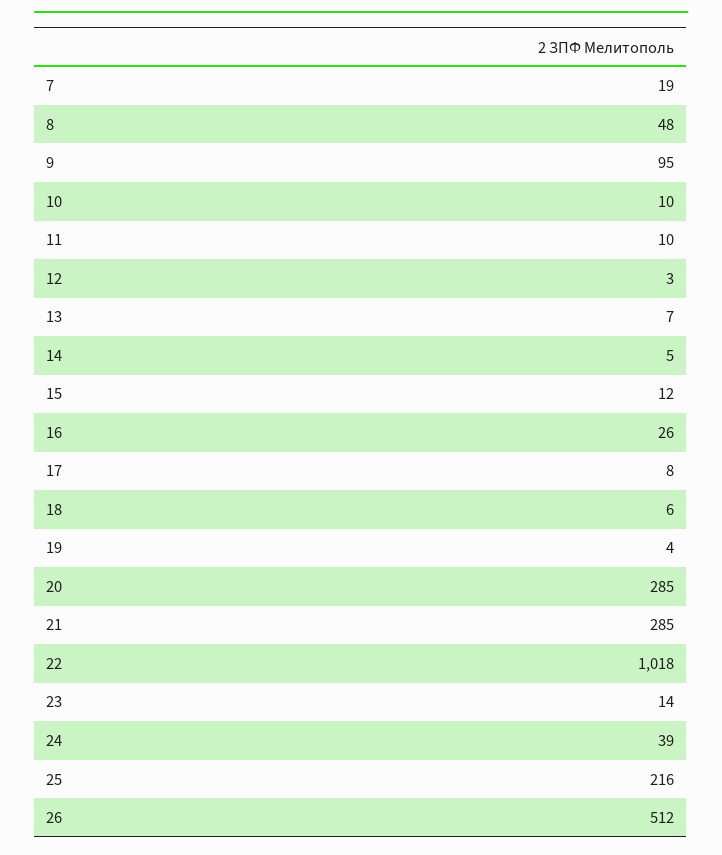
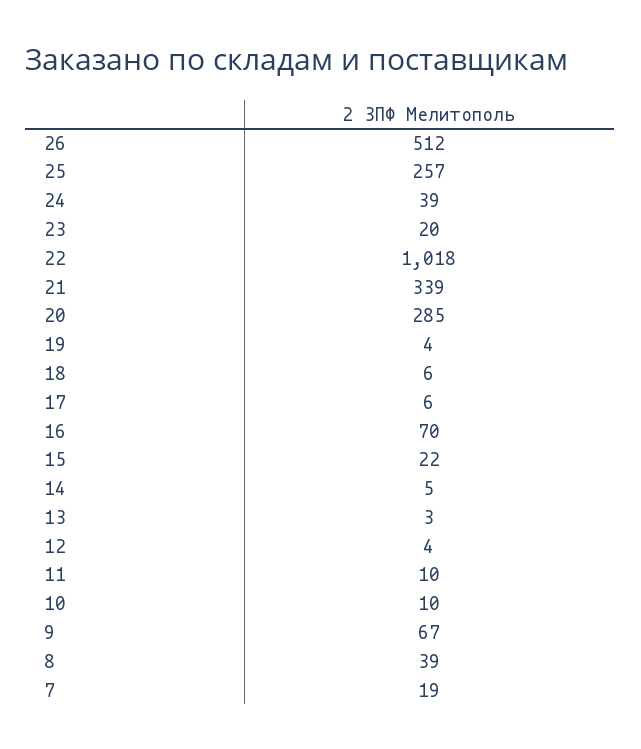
8: 48 -> 39
9: 95 -> 67
12: 3 -> 4
13: 7 -> 3
15: 12 -> 22
16: 26 -> 70
17: 8 -> 6
21: 285 -> 339
23: 14 -> 20
25: 216 -> 257

